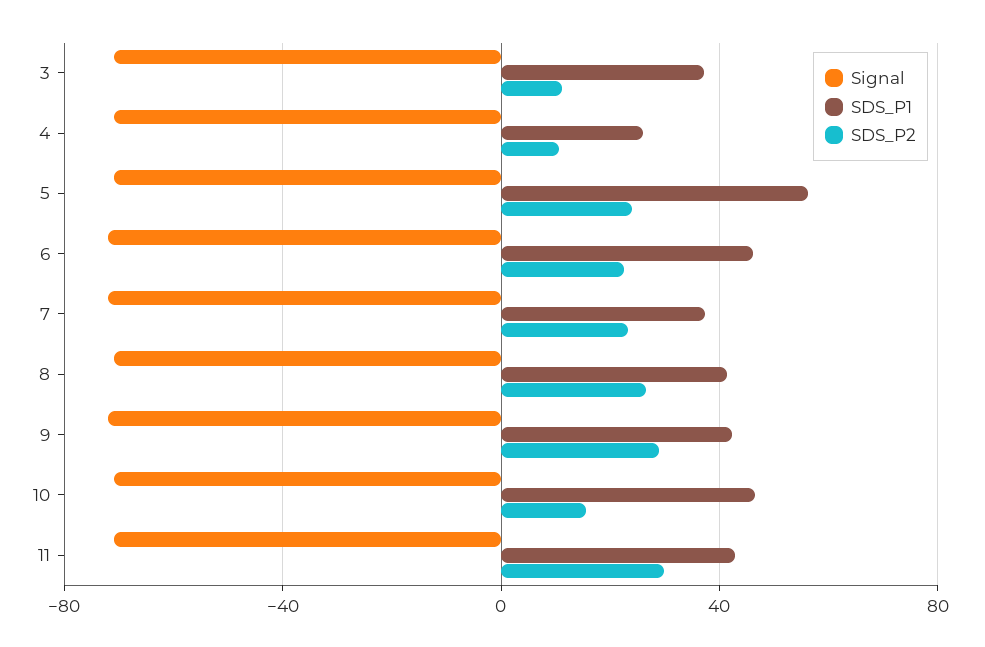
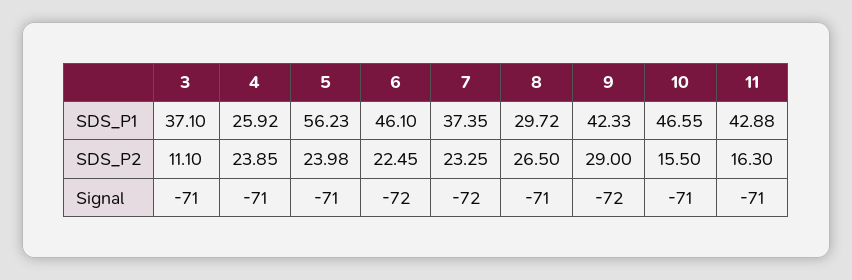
SDS_P2, 4: 10 -> 23.85
SDS_P1, 8: 40 -> 29.72
SDS_P2, 11: 30 -> 16.3

